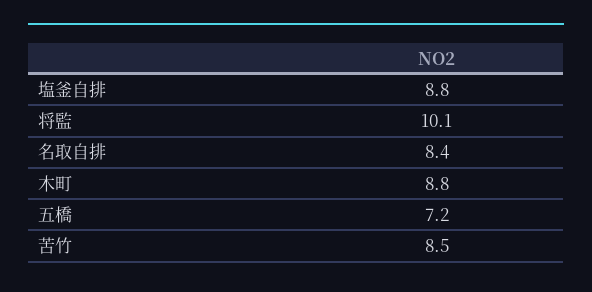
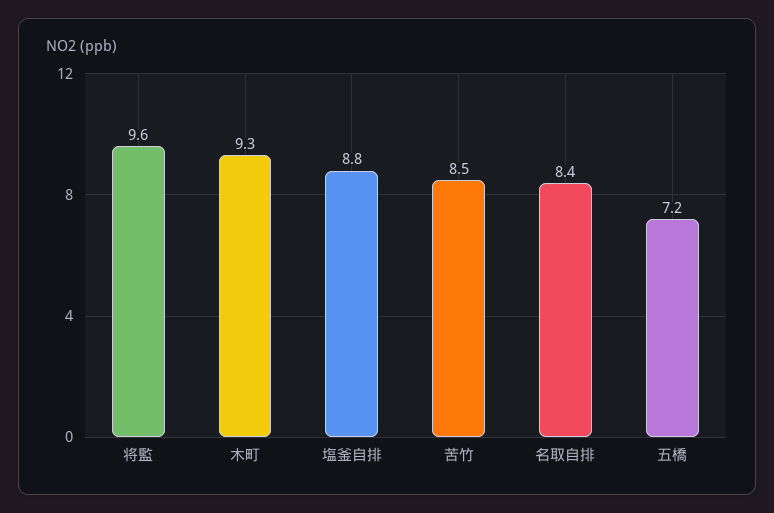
将監: 10.1 -> 9.6
木町: 8.8 -> 9.3

